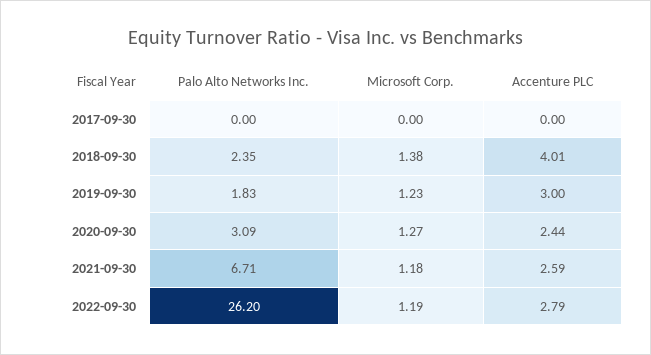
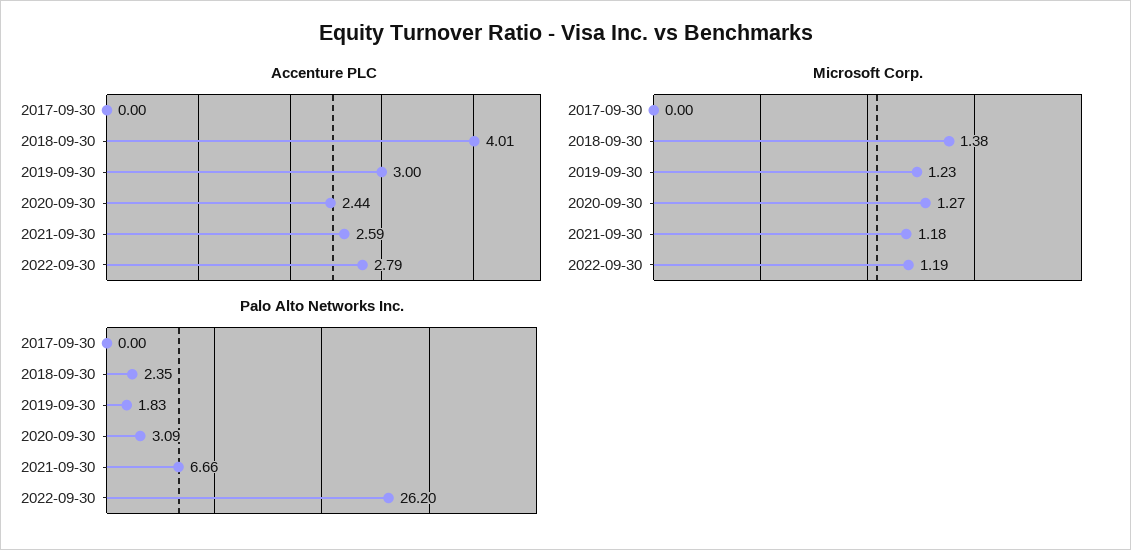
Palo Alto Networks Inc., 2021-09-30: 6.71 -> 6.66

